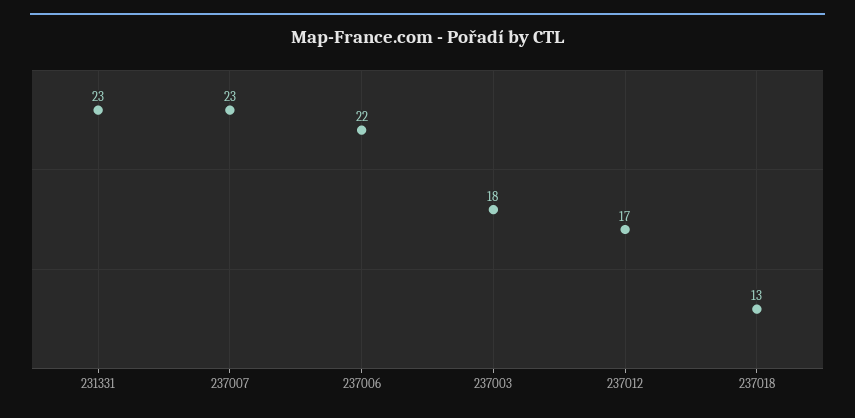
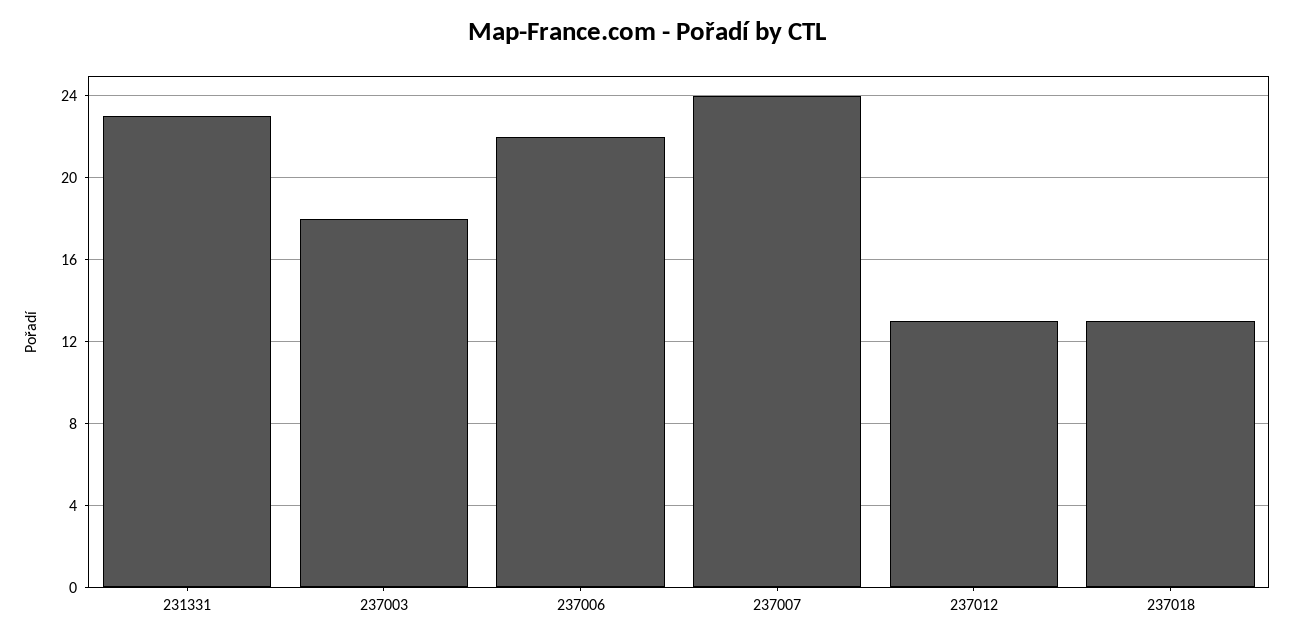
237007: 23 -> 24
237012: 17 -> 13

